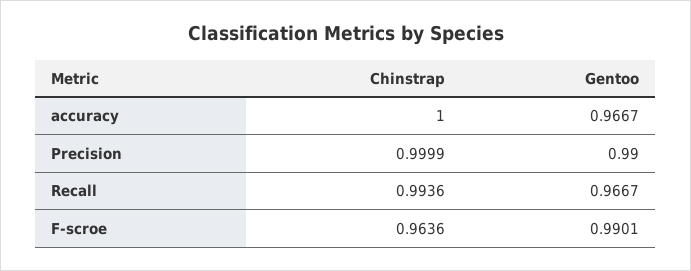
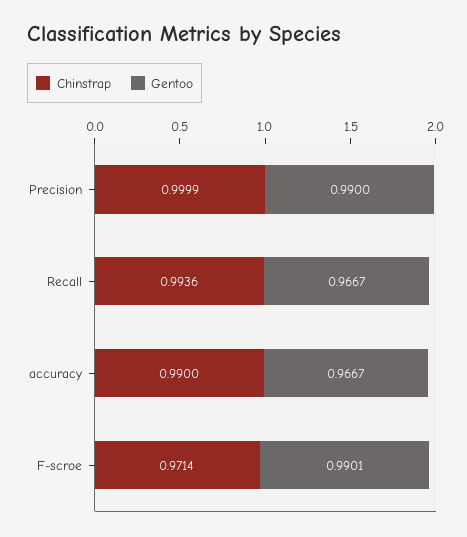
Chinstrap, accuracy: 1 -> 0.99
Chinstrap, F-scroe: 0.9636 -> 0.9714

